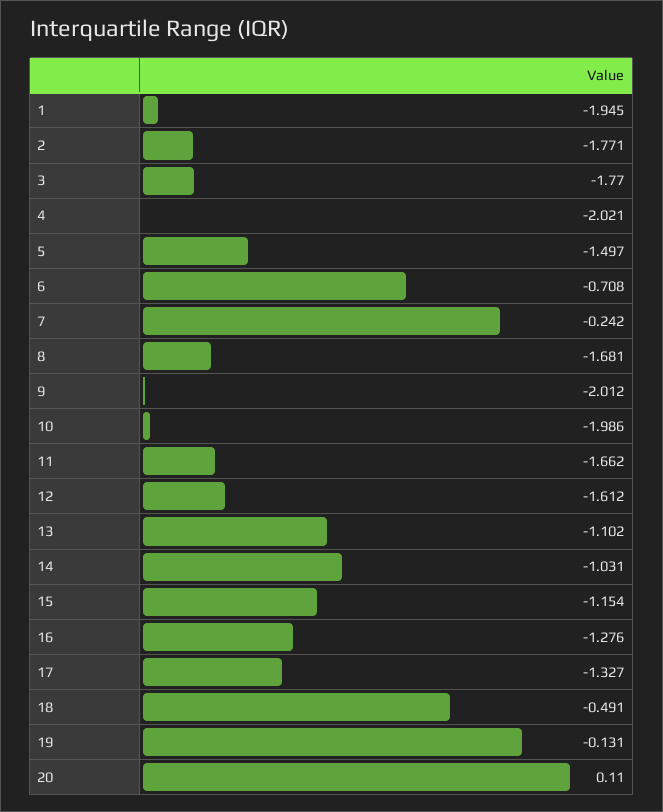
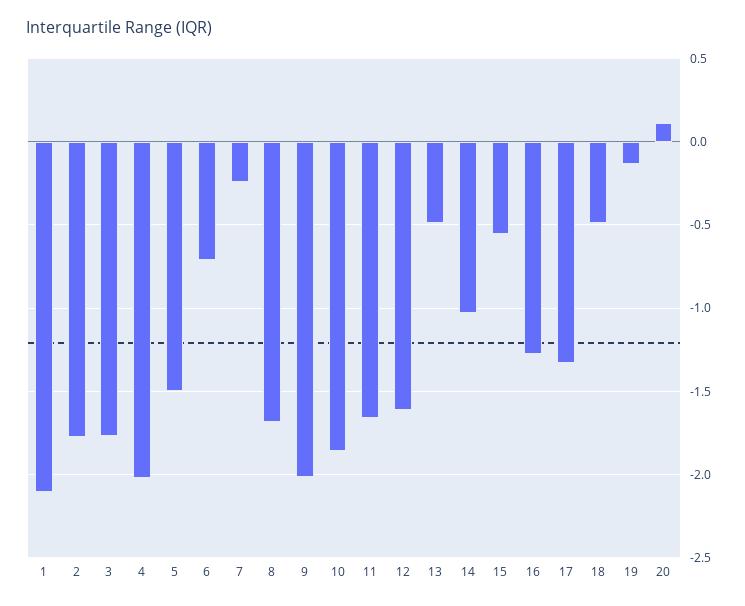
1: -1.945 -> -2.1
10: -1.986 -> -1.85
13: -1.102 -> -0.5
15: -1.154 -> -0.55

